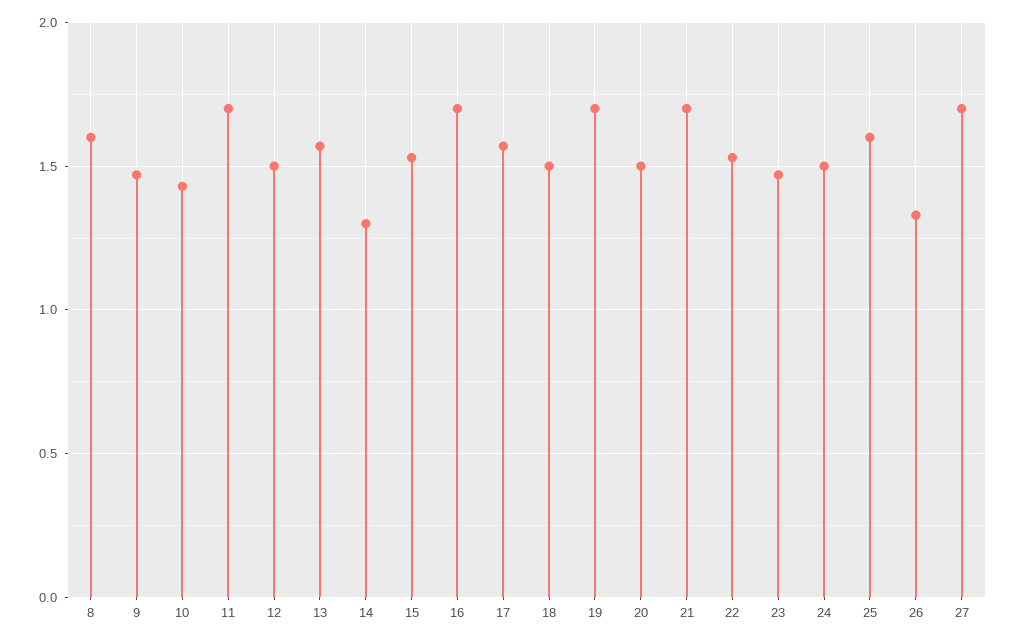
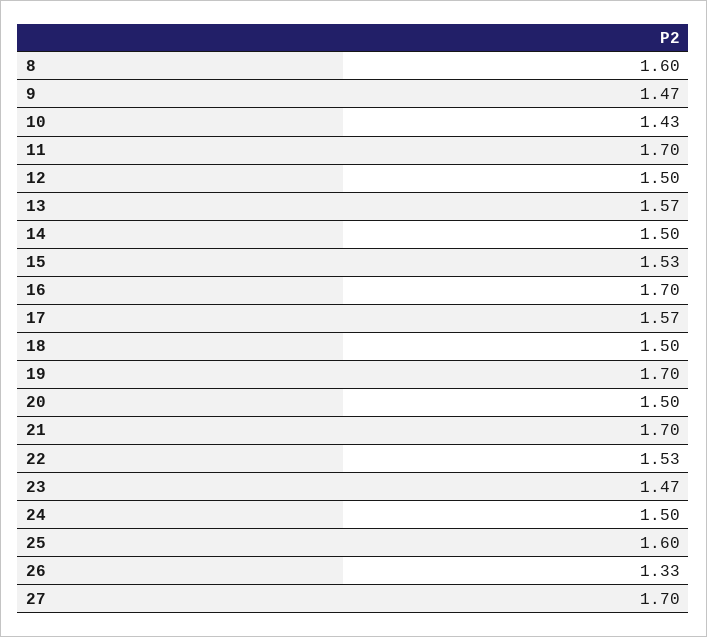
14: 1.3 -> 1.5

